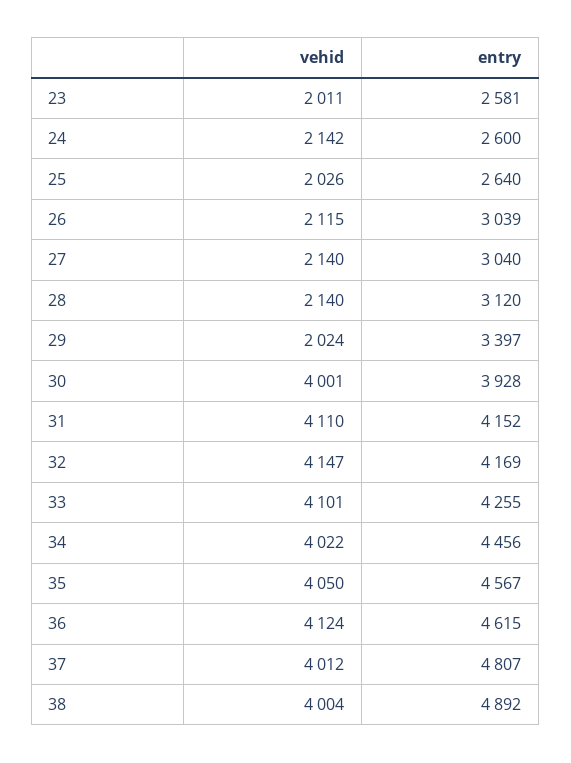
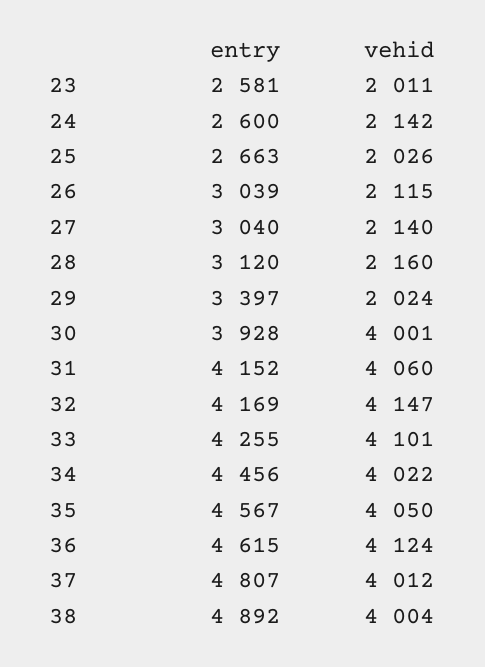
entry, 25: 2640 -> 2663
vehid, 28: 2140 -> 2160
vehid, 31: 4110 -> 4060

